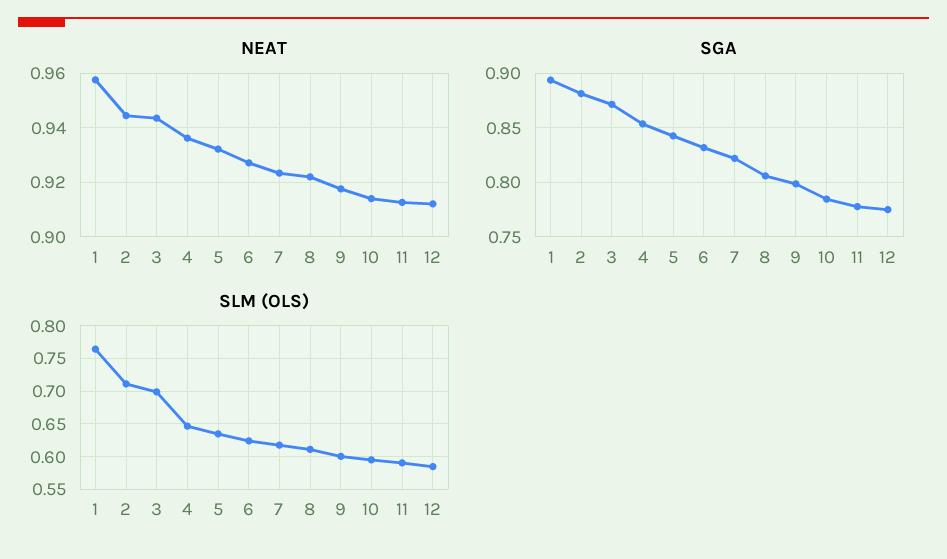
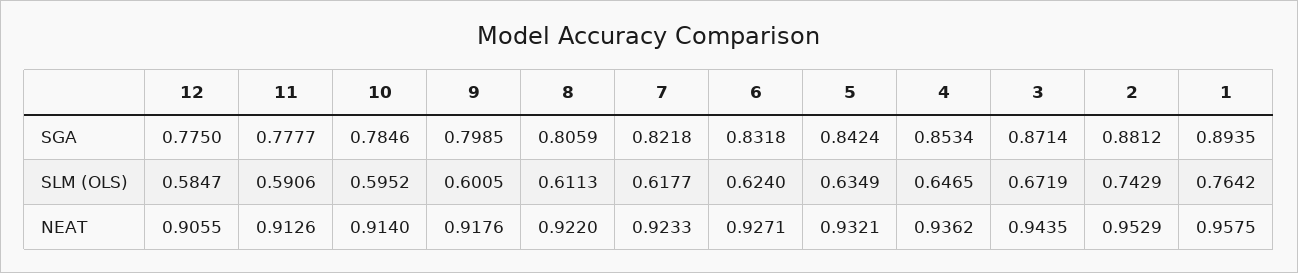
NEAT, 2: 0.945 -> 0.9529
NEAT, 12: 0.9125 -> 0.9055
SLM (OLS), 2: 0.71 -> 0.7429
SLM (OLS), 3: 0.7 -> 0.6719

